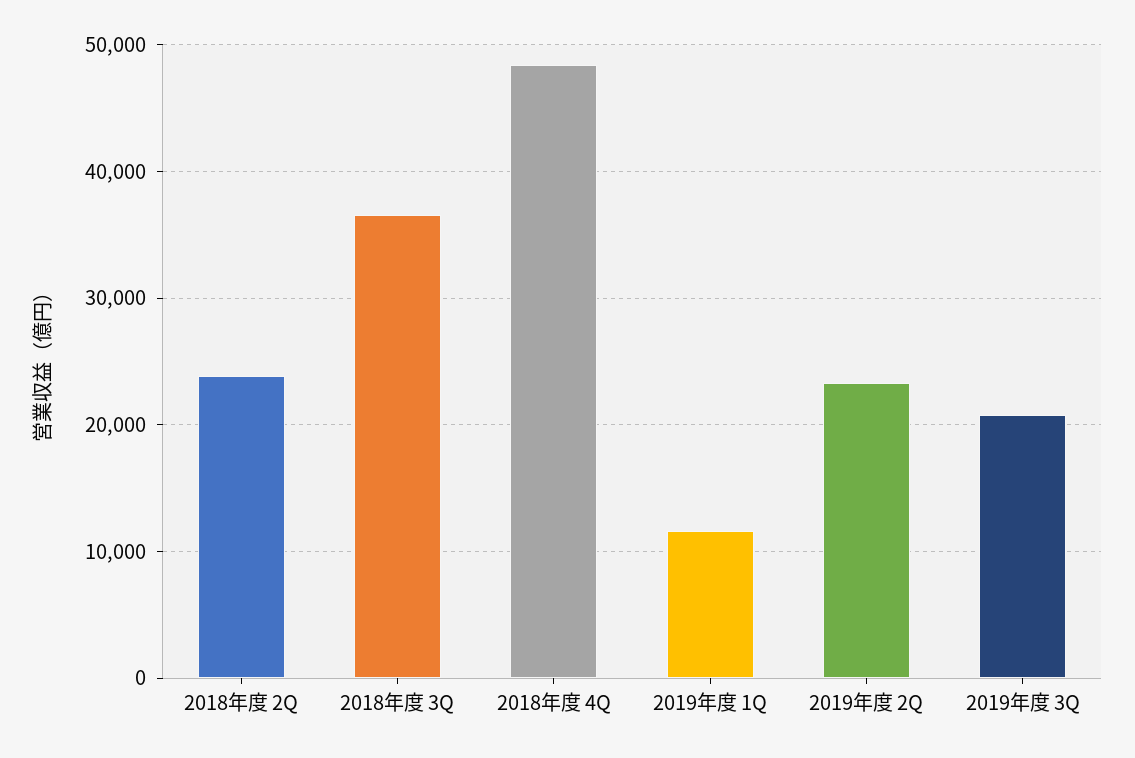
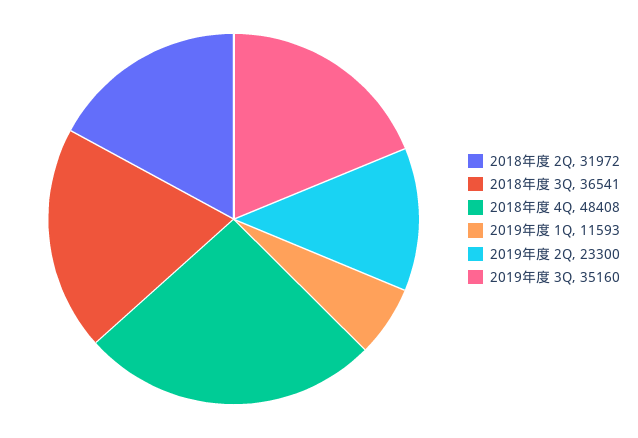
2018年度 2Q: 24000 -> 31972
2019年度 3Q: 21000 -> 35160

